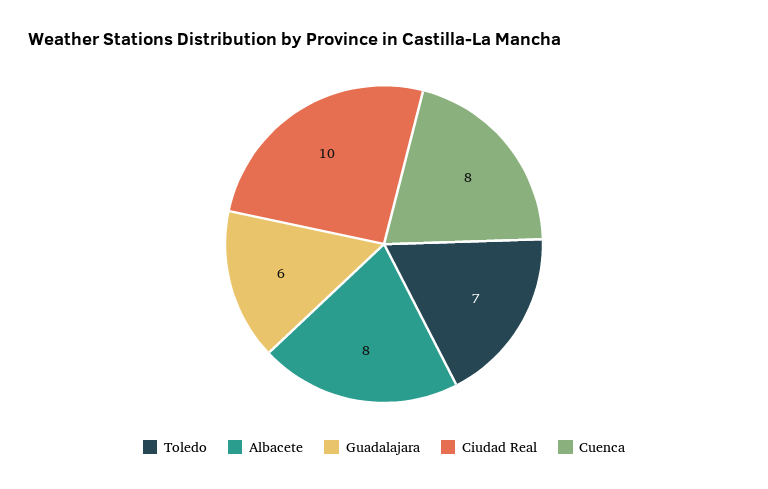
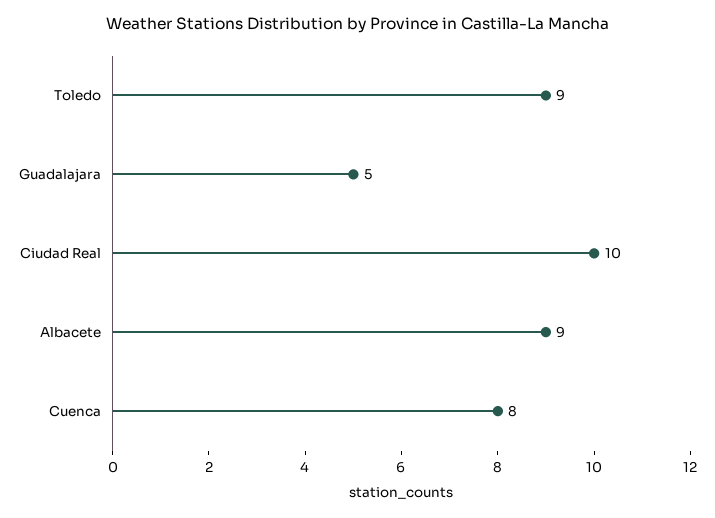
Toledo: 7 -> 9
Albacete: 8 -> 9
Guadalajara: 6 -> 5

